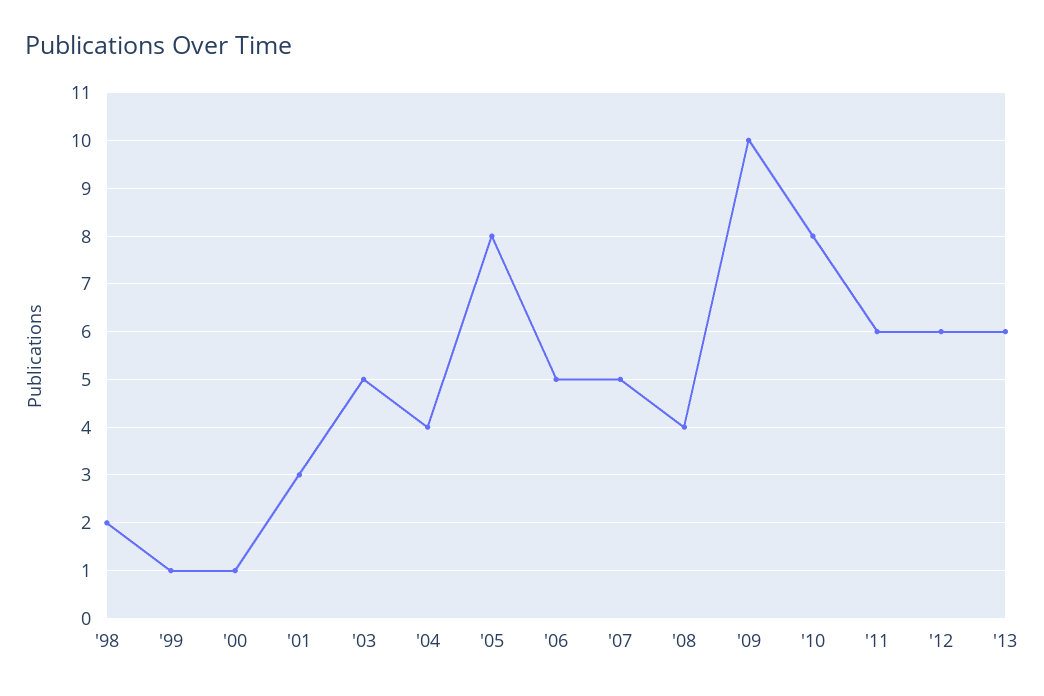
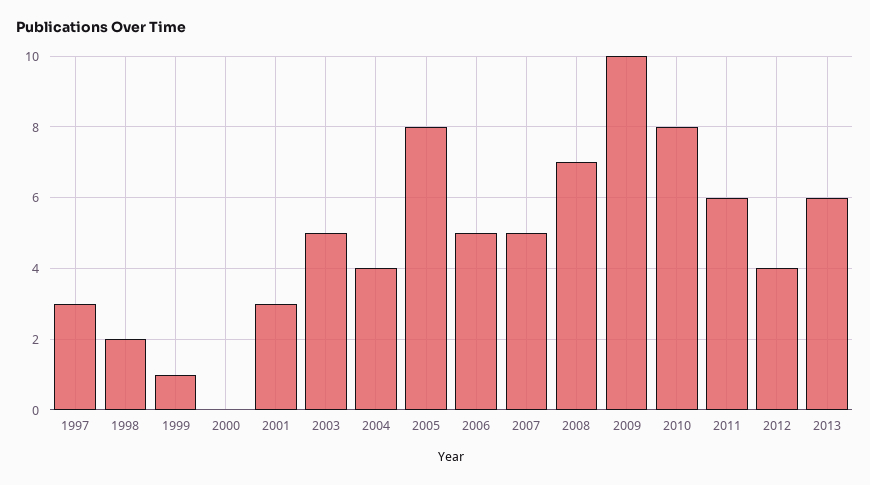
'00: 1 -> 0
'08: 4 -> 7
'12: 6 -> 4
1997: none -> 3

